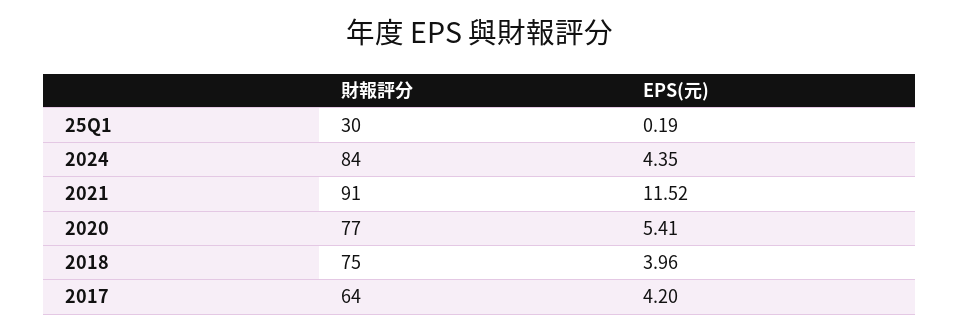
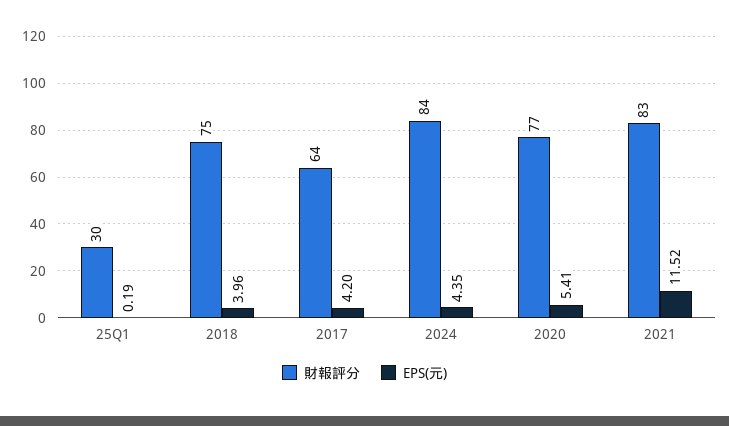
財報評分, 2021: 91 -> 83

